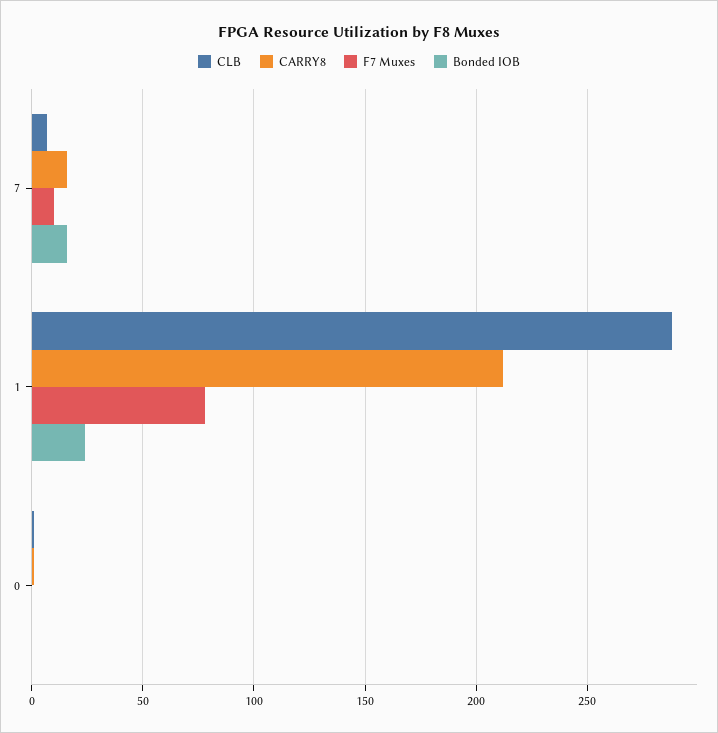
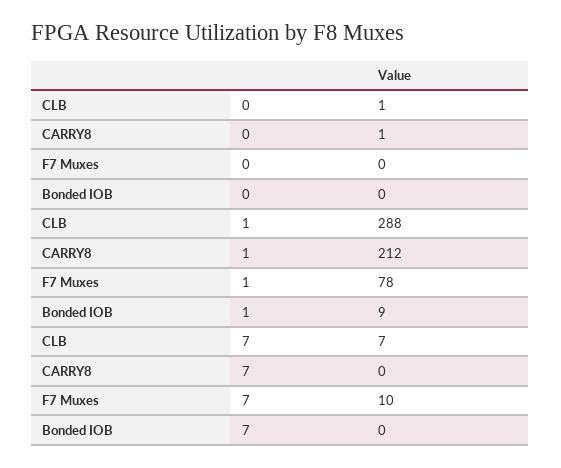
CARRY8, 7: 15 -> 0
Bonded IOB, 7: 15 -> 0
Bonded IOB, 1: 25 -> 9

